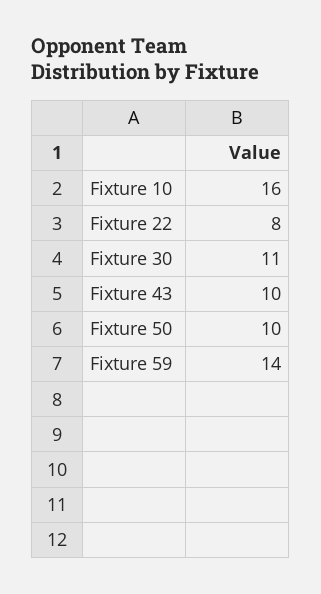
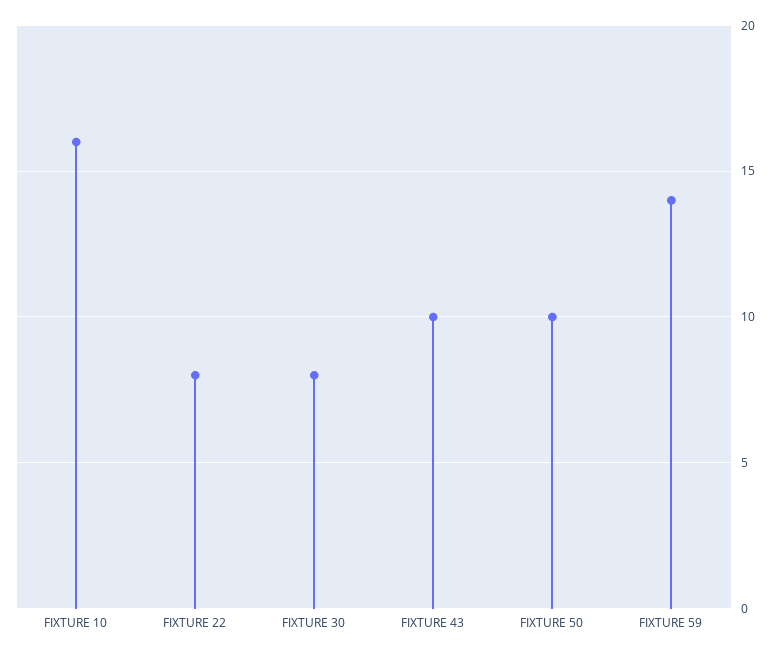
Fixture 30: 11 -> 8

